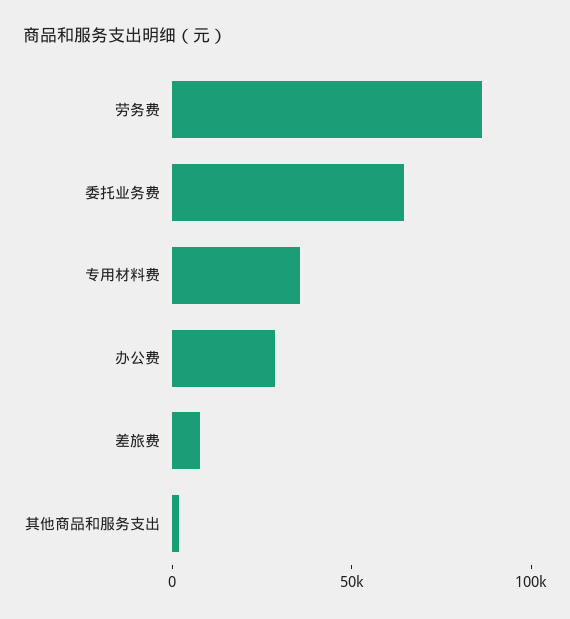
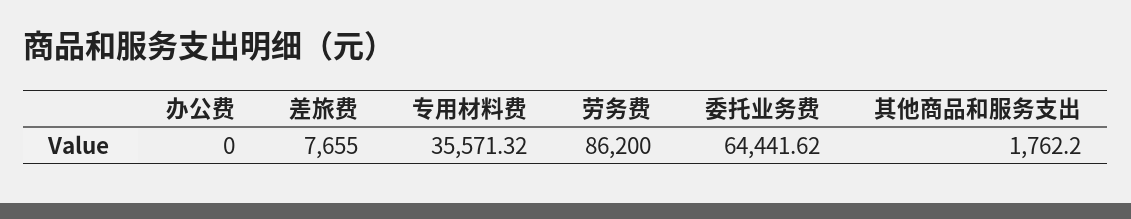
办公费: 30000 -> 0

